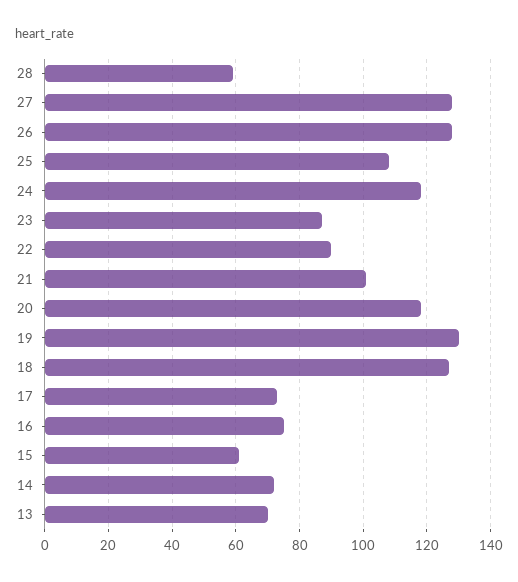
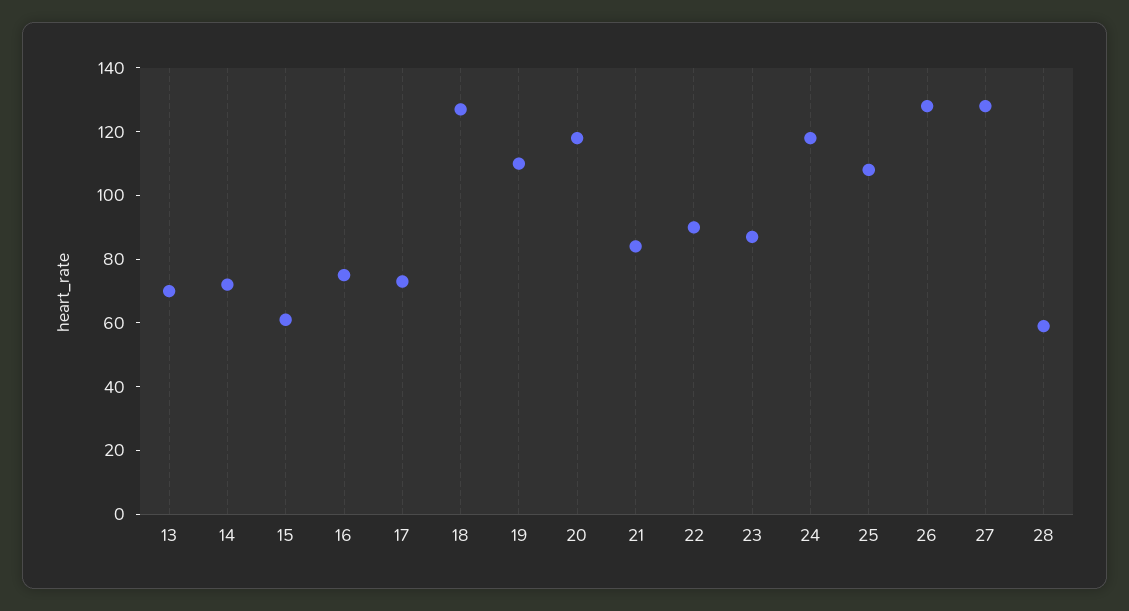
21: 100 -> 85
19: 130 -> 110

